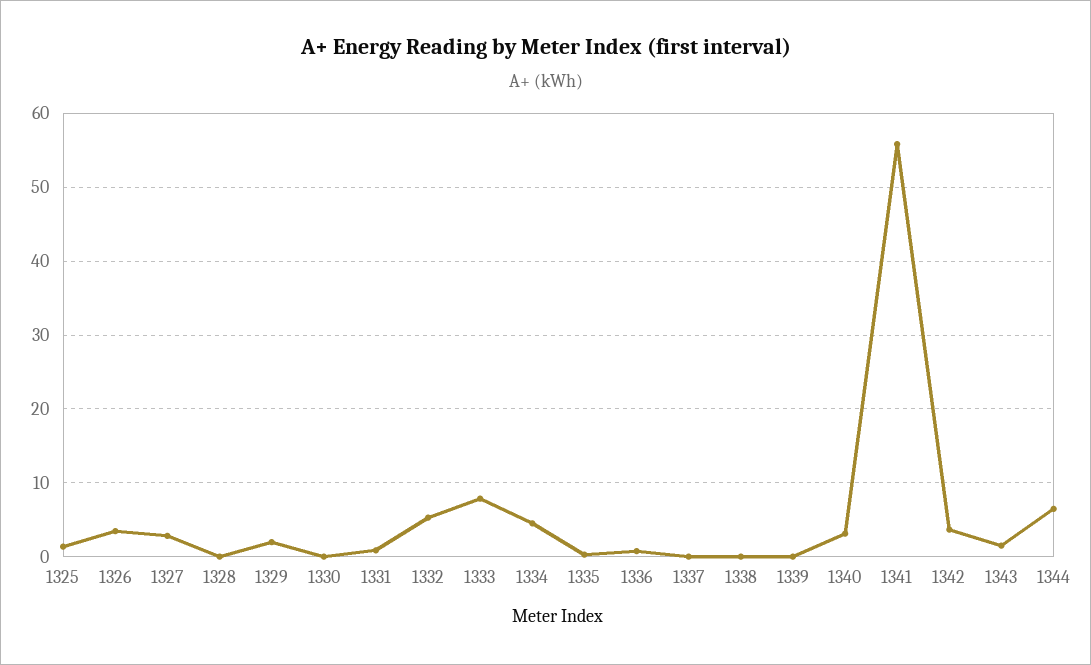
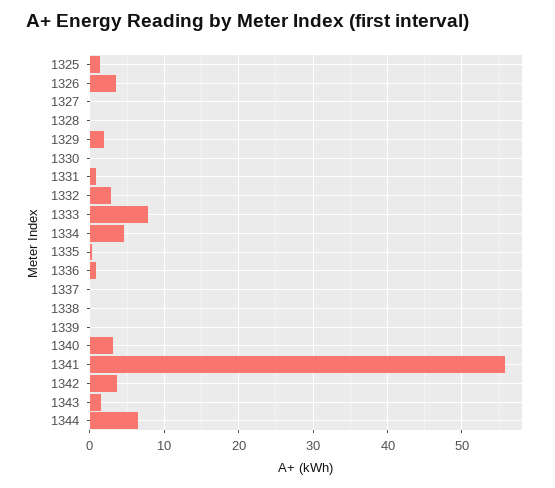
1327: 3 -> 0
1332: 5 -> 3

